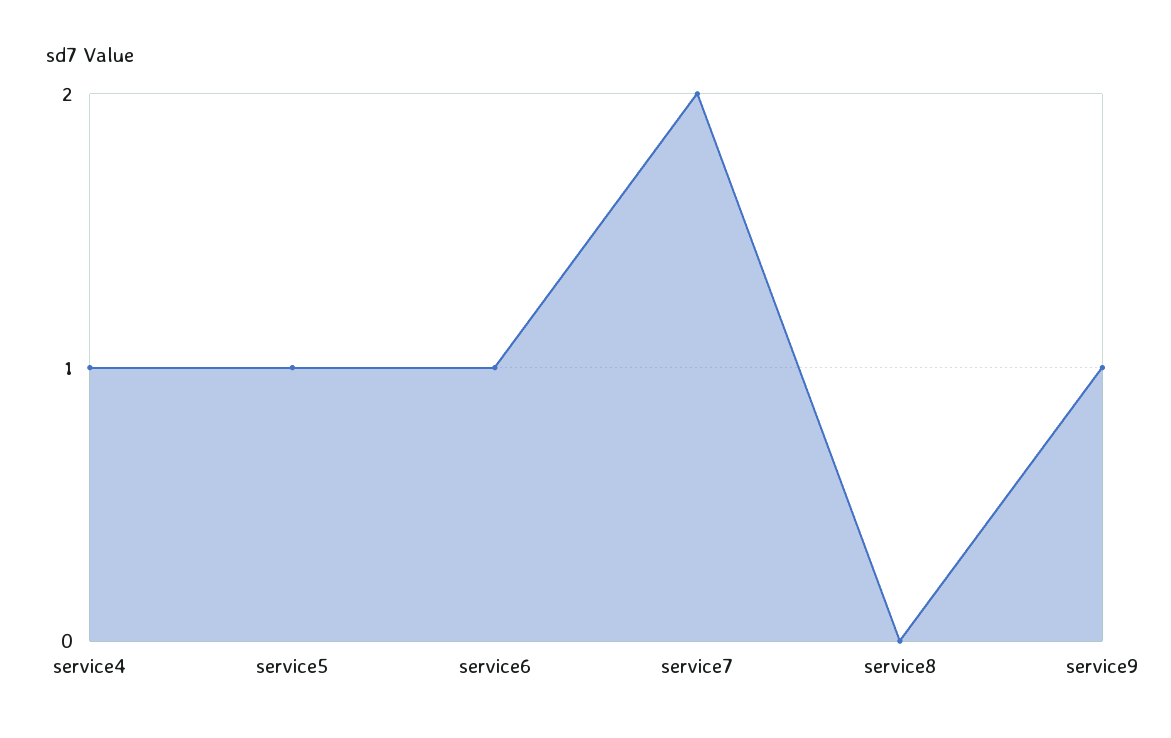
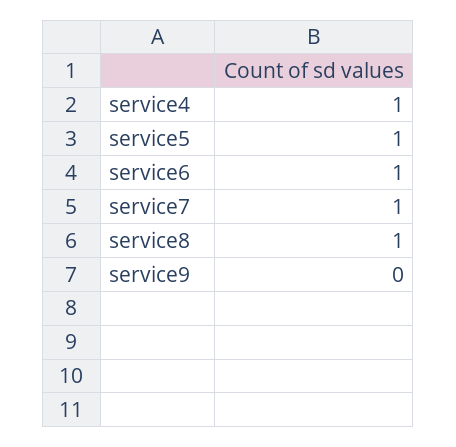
service7: 2 -> 1
service8: 0 -> 1
service9: 1 -> 0

